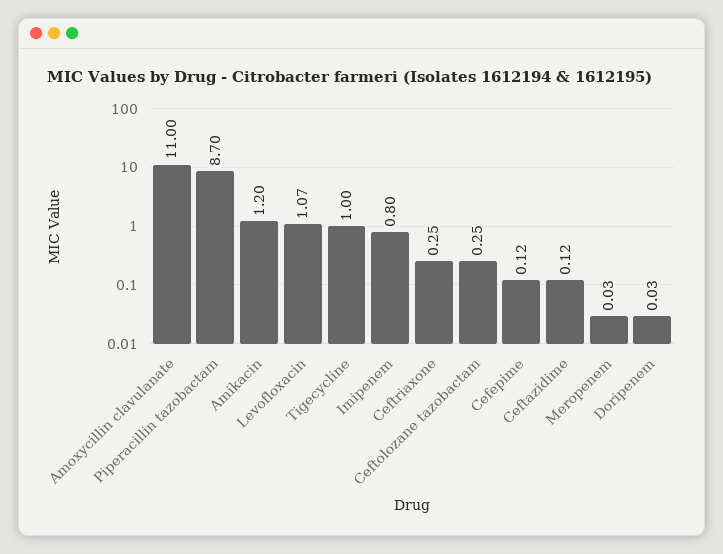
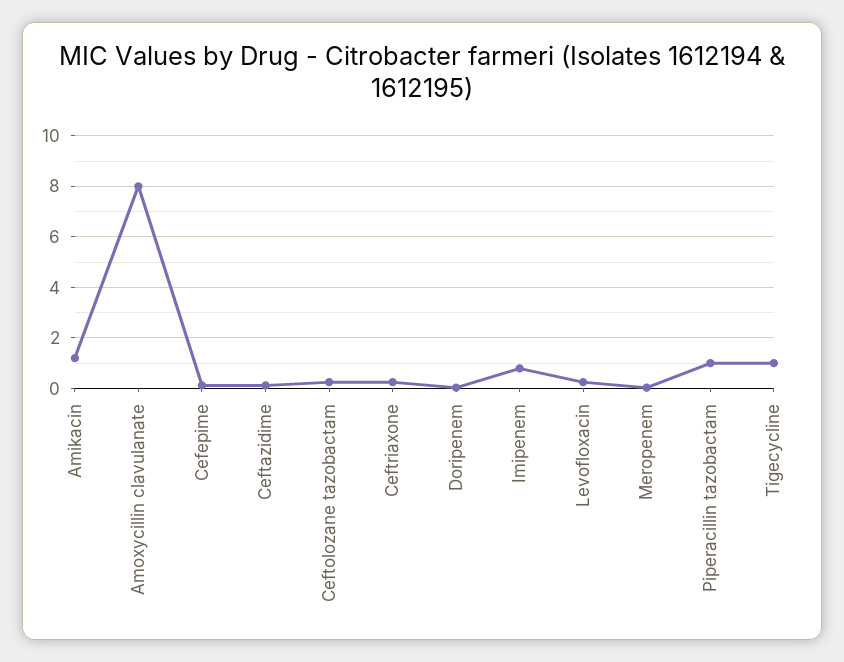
Amoxycillin clavulanate: 11 -> 8
Piperacillin tazobactam: 8.7 -> 1
Levofloxacin: 1.07 -> 0.25

